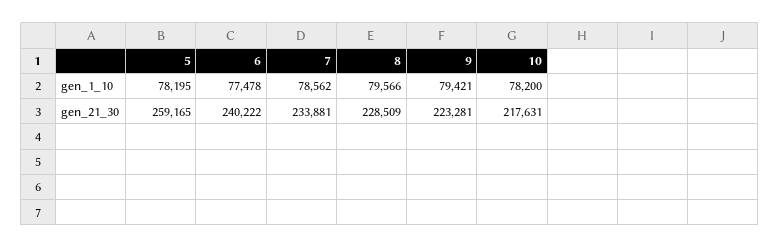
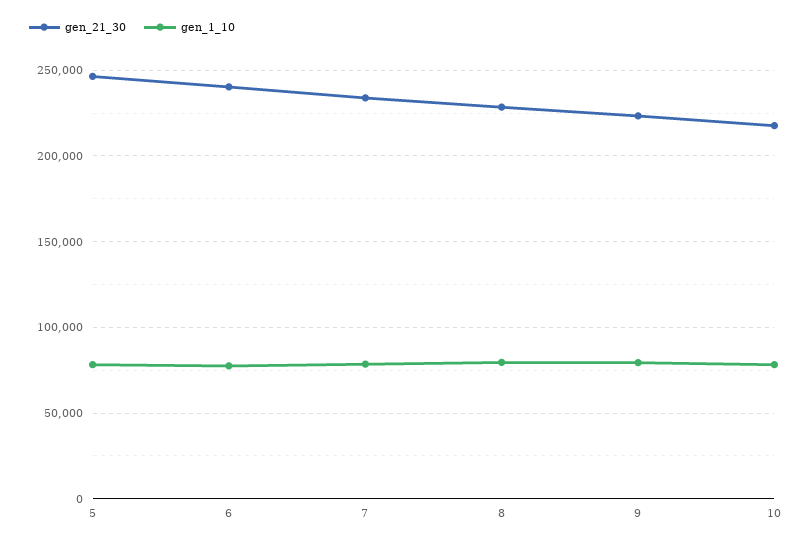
gen_21_30, 5: 259165 -> 245000

